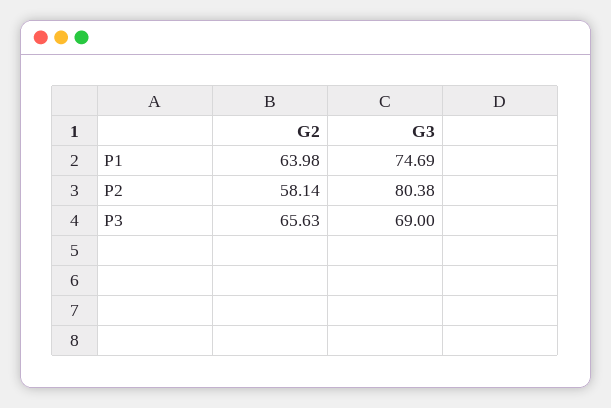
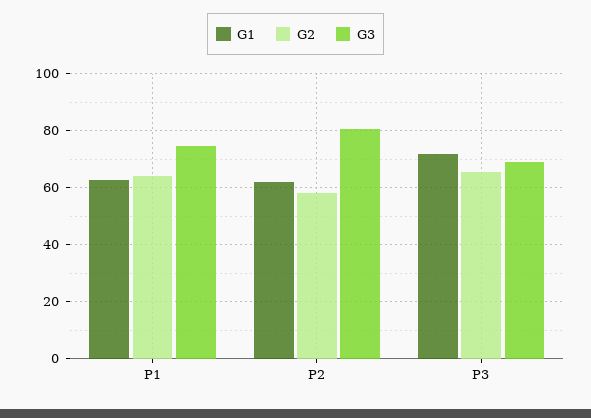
G1, P1: none -> 62.5
G1, P2: none -> 62.5
G1, P3: none -> 72.5

